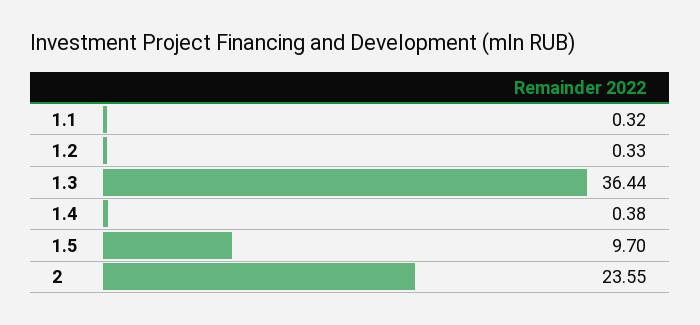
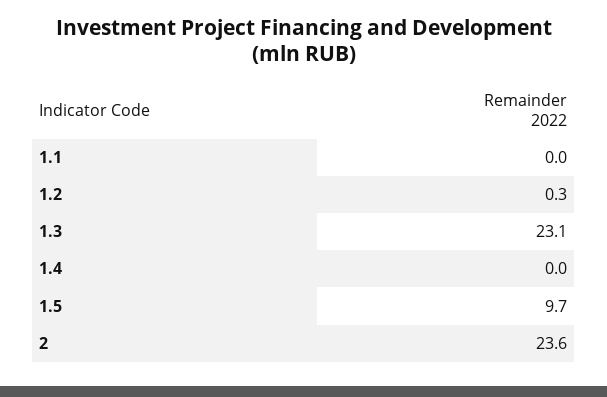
1.1: 0.32 -> 0
1.3: 36.44 -> 23.1
1.4: 0.38 -> 0

